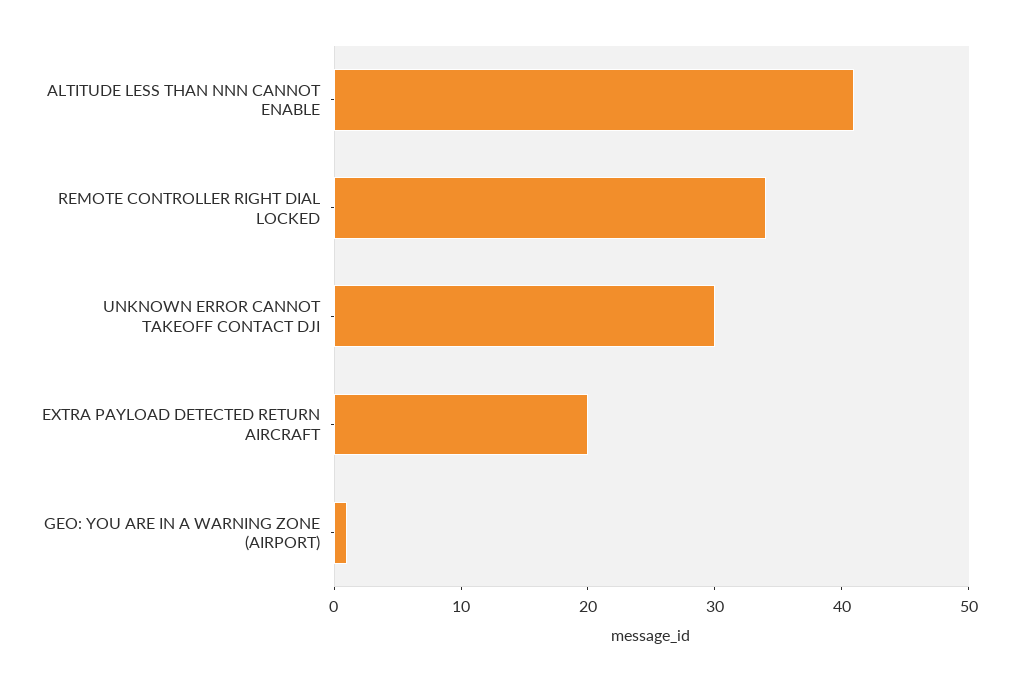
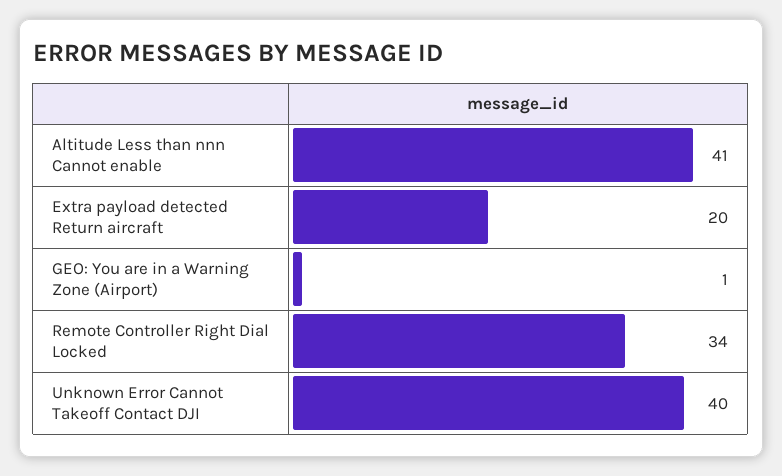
UNKNOWN ERROR CANNOT TAKEOFF CONTACT DJI: 30 -> 40

